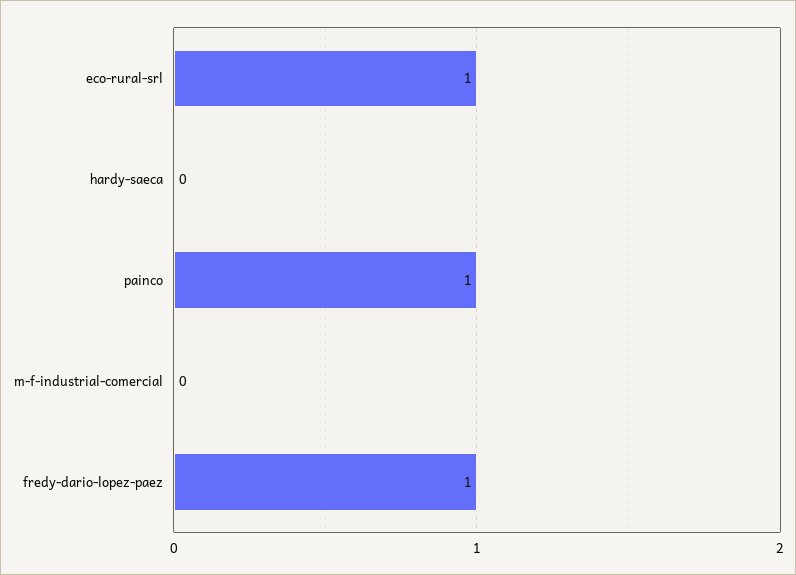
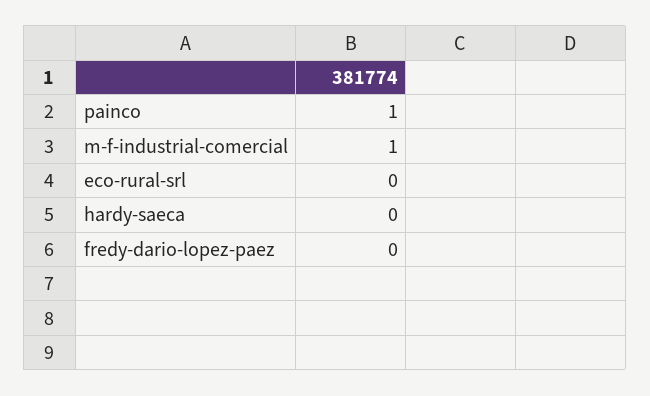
eco-rural-srl: 1 -> 0
m-f-industrial-comercial: 0 -> 1
fredy-dario-lopez-paez: 1 -> 0

